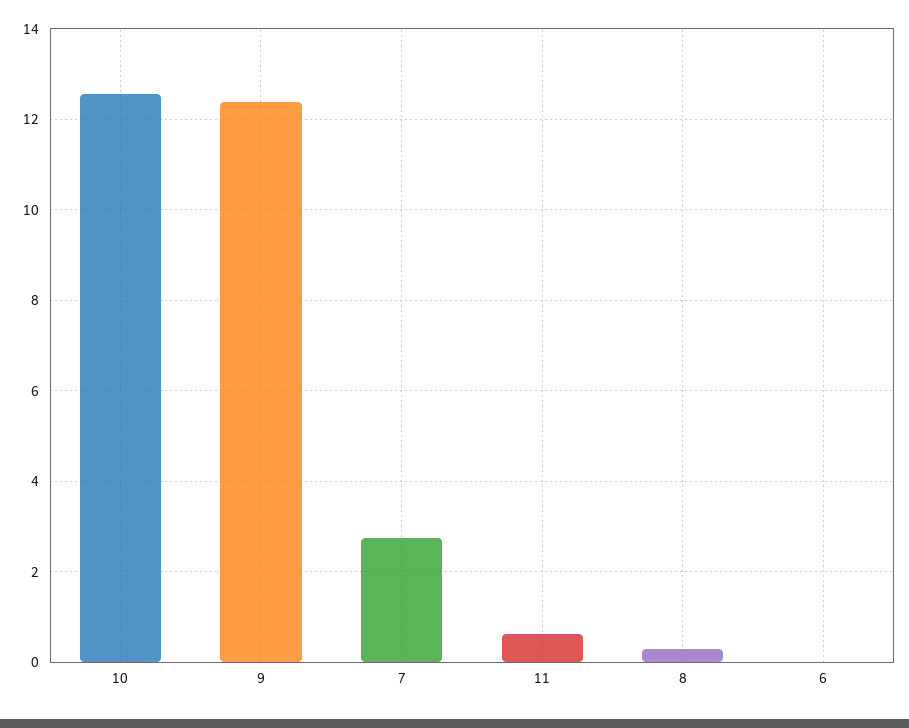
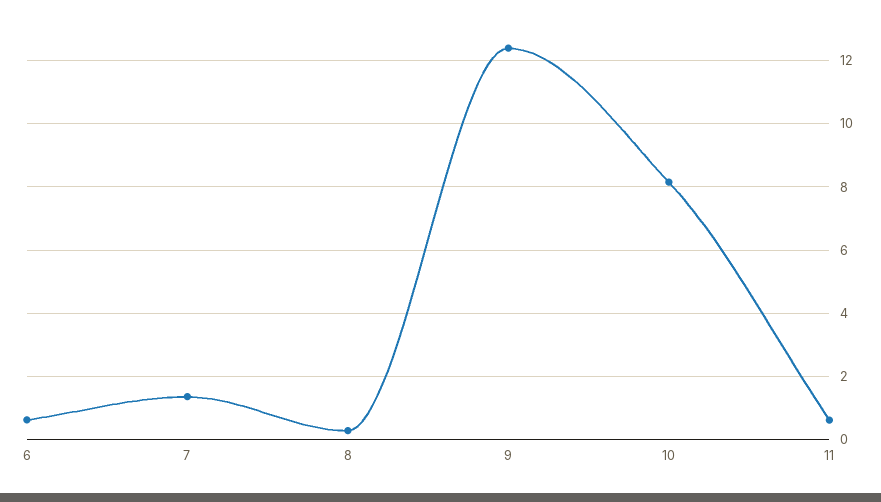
10: 12.6 -> 8.2
7: 2.8 -> 1.4
6: 0 -> 0.6

